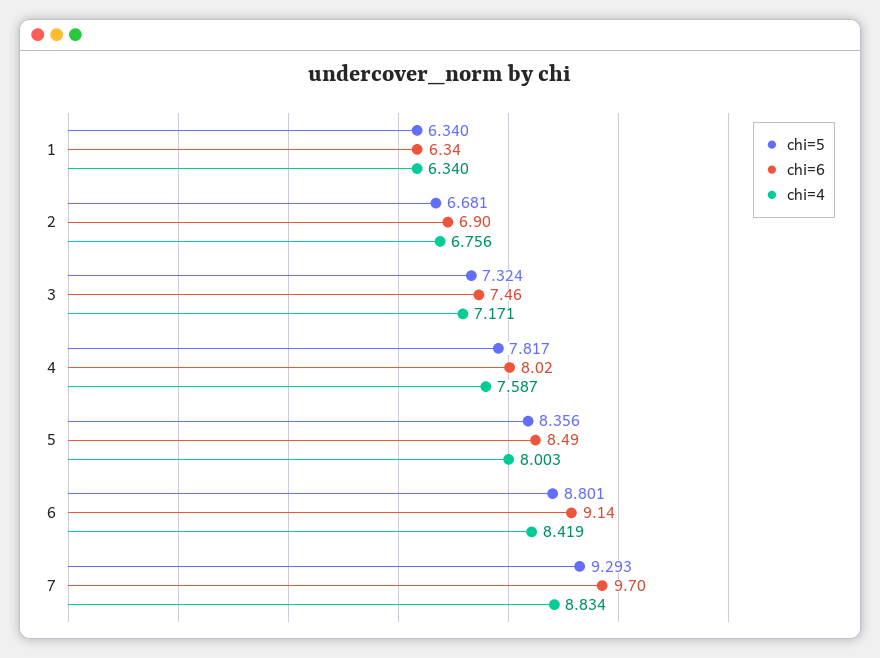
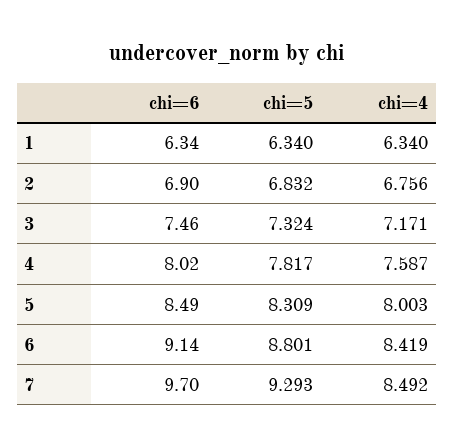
chi=5, 2: 6.681 -> 6.832
chi=5, 5: 8.356 -> 8.309
chi=4, 7: 8.834 -> 8.492

